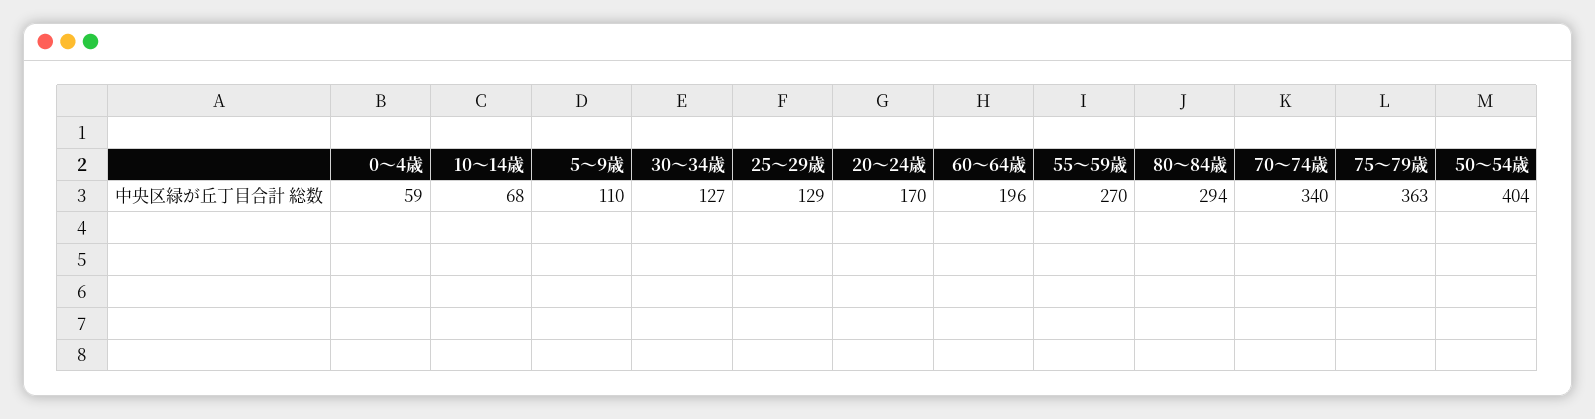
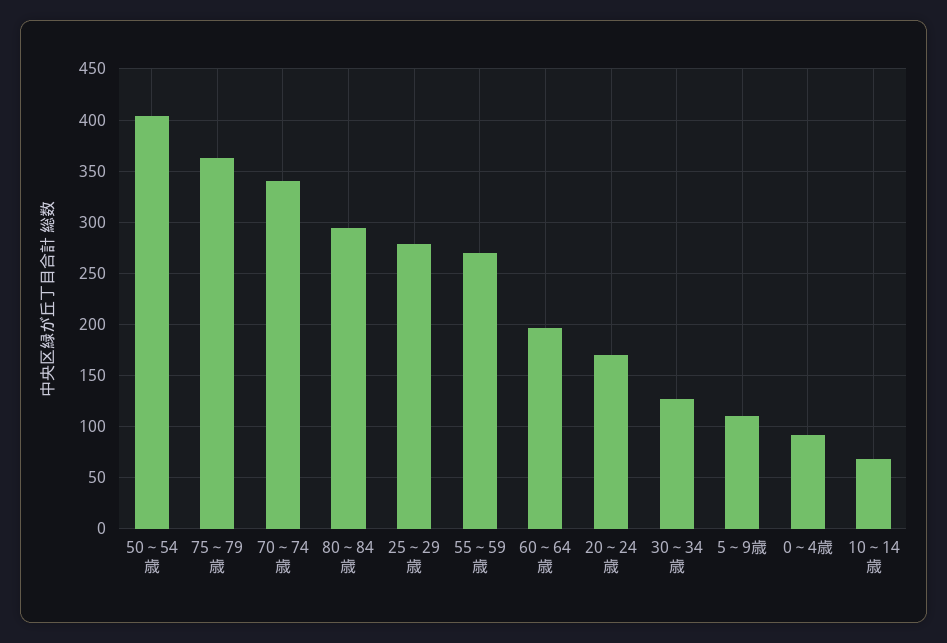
0～4歳: 59 -> 90
25～29歳: 129 -> 280

